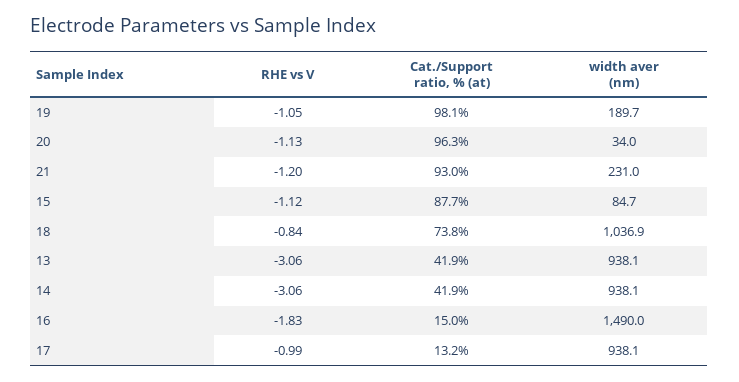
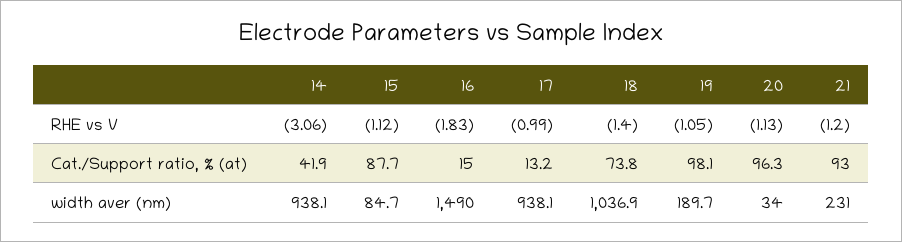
RHE vs V, 18: -0.84 -> -1.4
RHE vs V, 13: -3.06 -> none
Cat./Support ratio, % (at), 13: 41.9 -> none
width aver (nm), 13: 938.1 -> none

